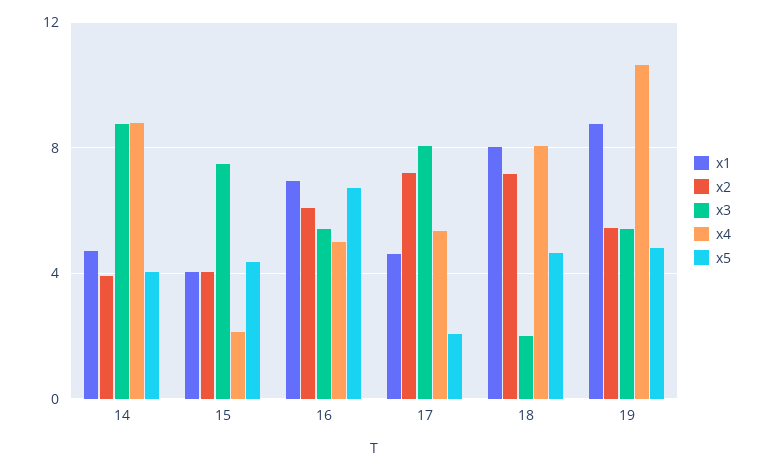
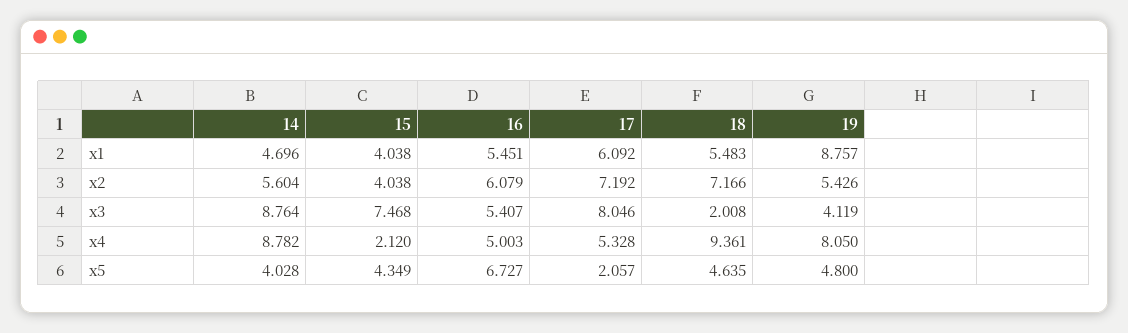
x2, 14: 4 -> 5.604
x1, 16: 7 -> 5.451
x1, 17: 4.5 -> 6.092
x1, 18: 8 -> 5.483
x4, 18: 8 -> 9.361
x3, 19: 5.5 -> 4.119
x4, 19: 10.5 -> 8.05

